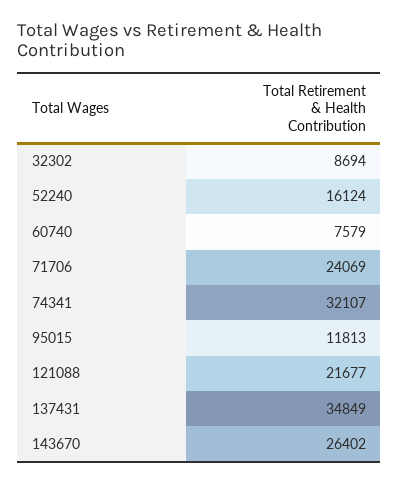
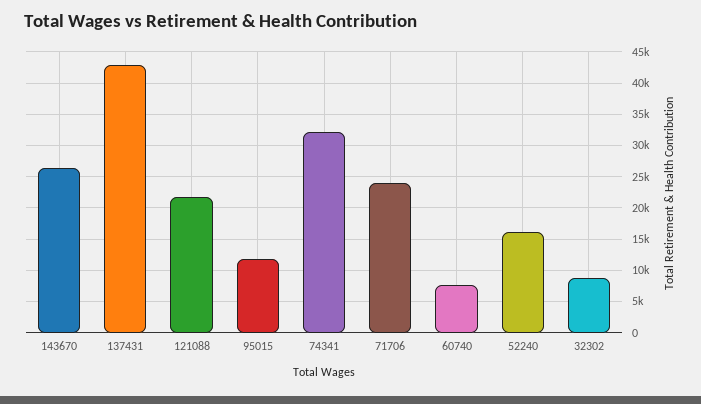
137431: 34849 -> 43000

